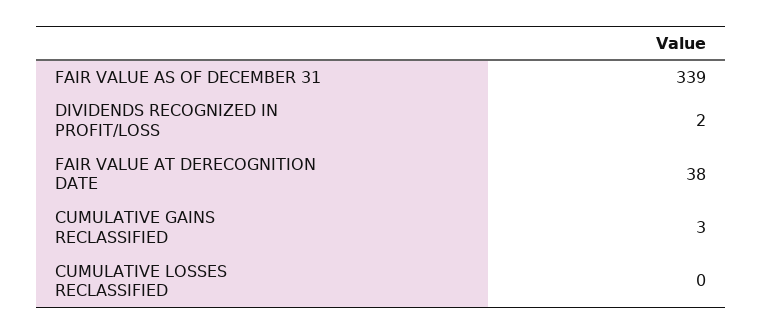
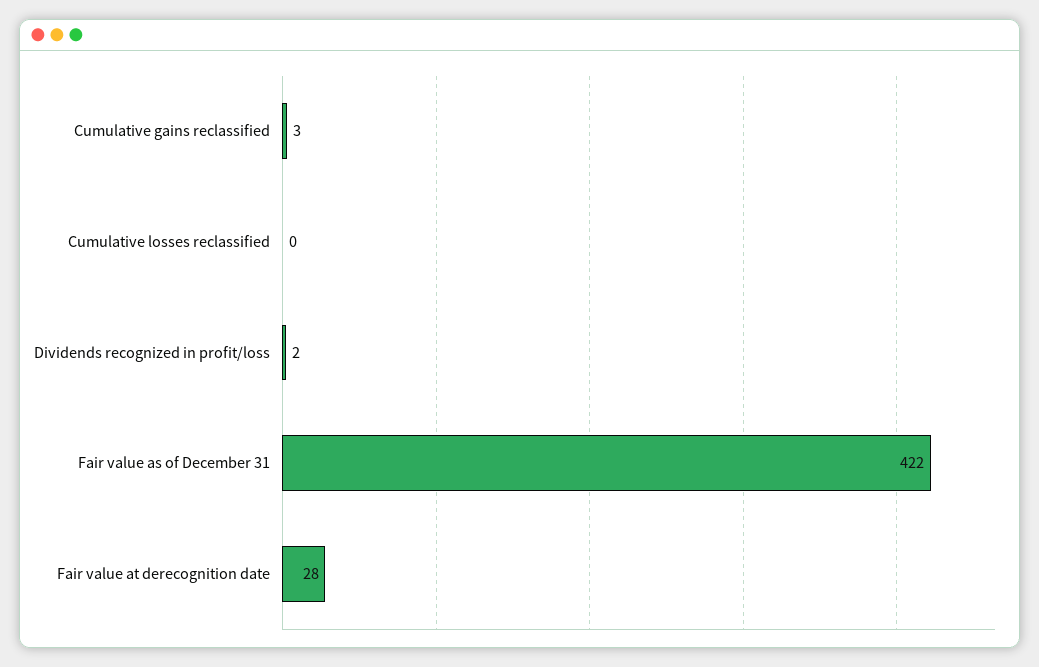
FAIR VALUE AS OF DECEMBER 31: 339 -> 422
FAIR VALUE AT DERECOGNITION DATE: 38 -> 28

